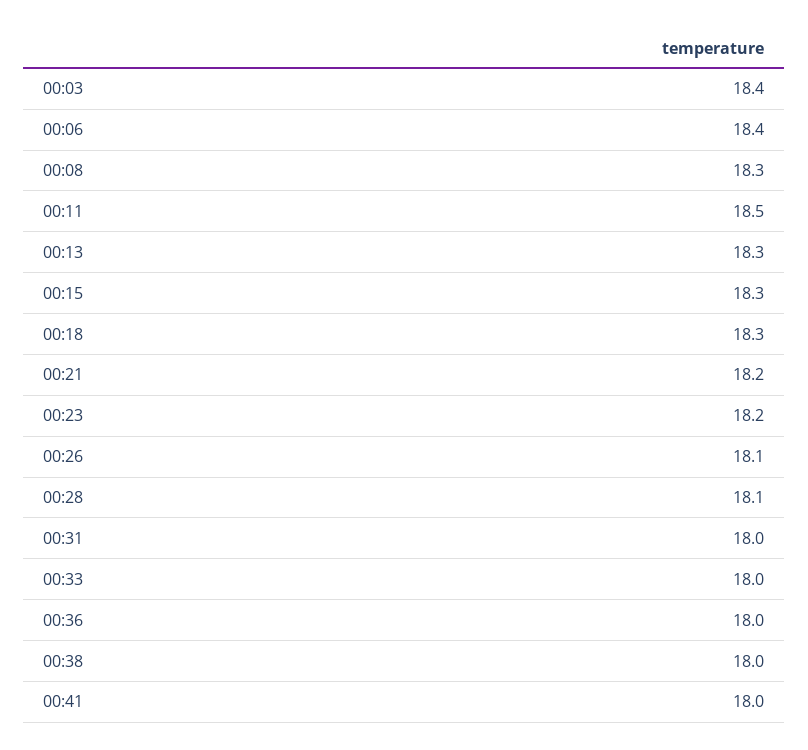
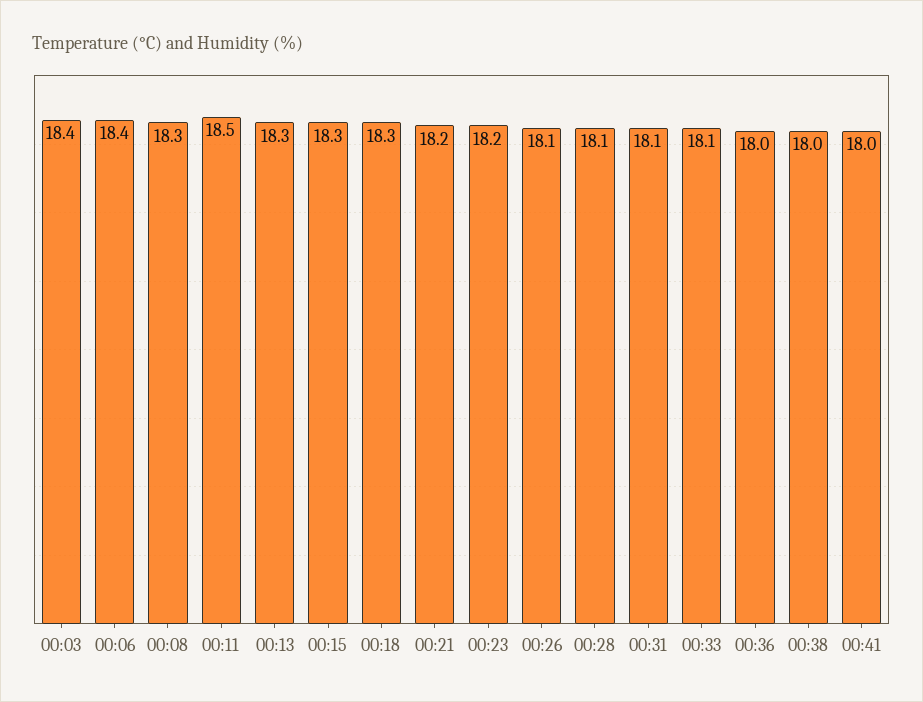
00:31: 18 -> 18.1
00:33: 18 -> 18.1

